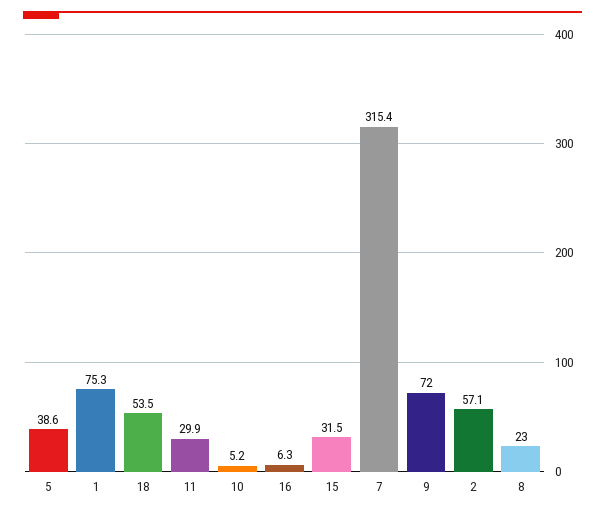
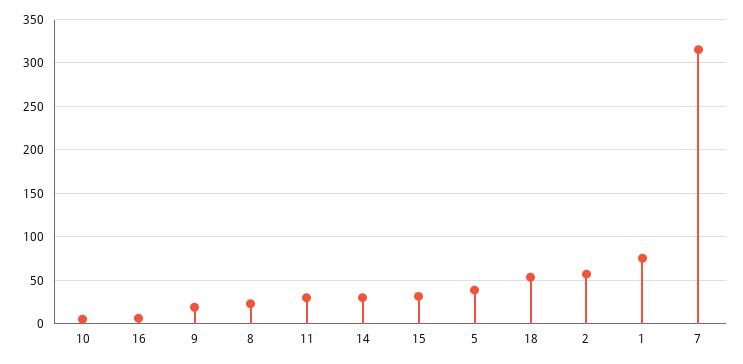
9: 72 -> 20
14: none -> 30

